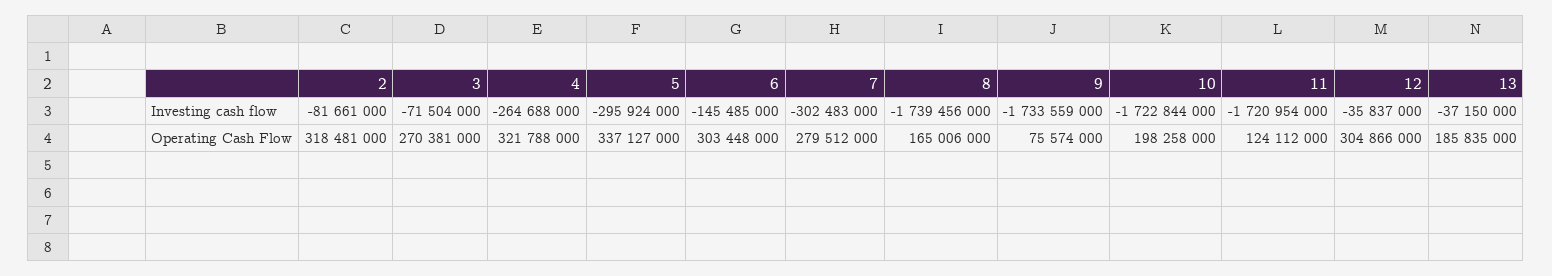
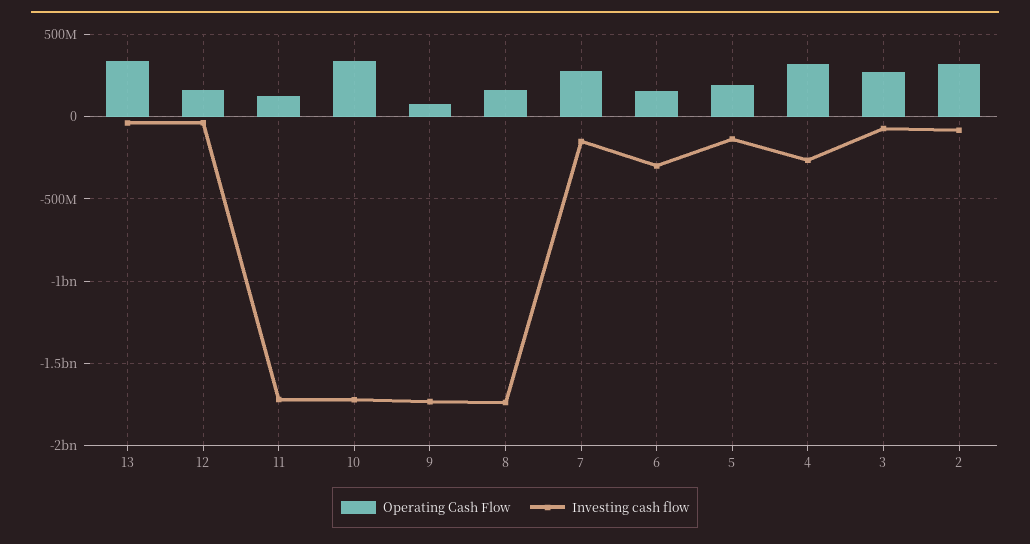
Investing cash flow, 5: -295924000 -> -150000000
Investing cash flow, 6: -145485000 -> -300000000
Investing cash flow, 7: -302483000 -> -150000000
Operating Cash Flow, 5: 337127000 -> 200000000
Operating Cash Flow, 6: 303448000 -> 150000000
Operating Cash Flow, 10: 198258000 -> 350000000
Operating Cash Flow, 12: 304866000 -> 150000000
Operating Cash Flow, 13: 185835000 -> 350000000

